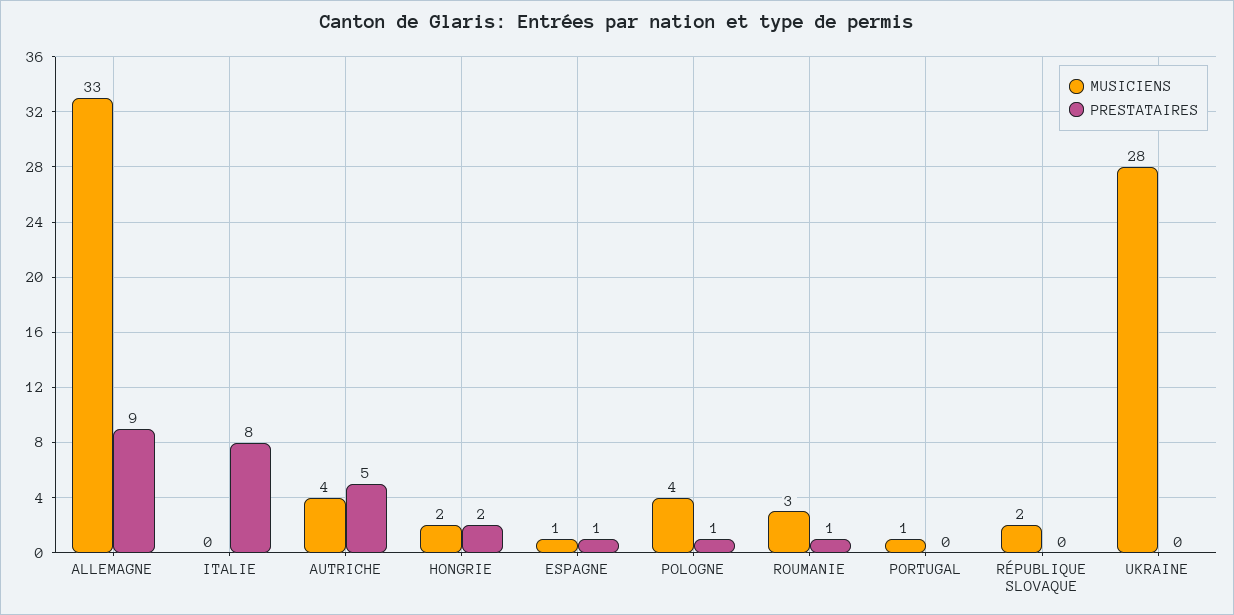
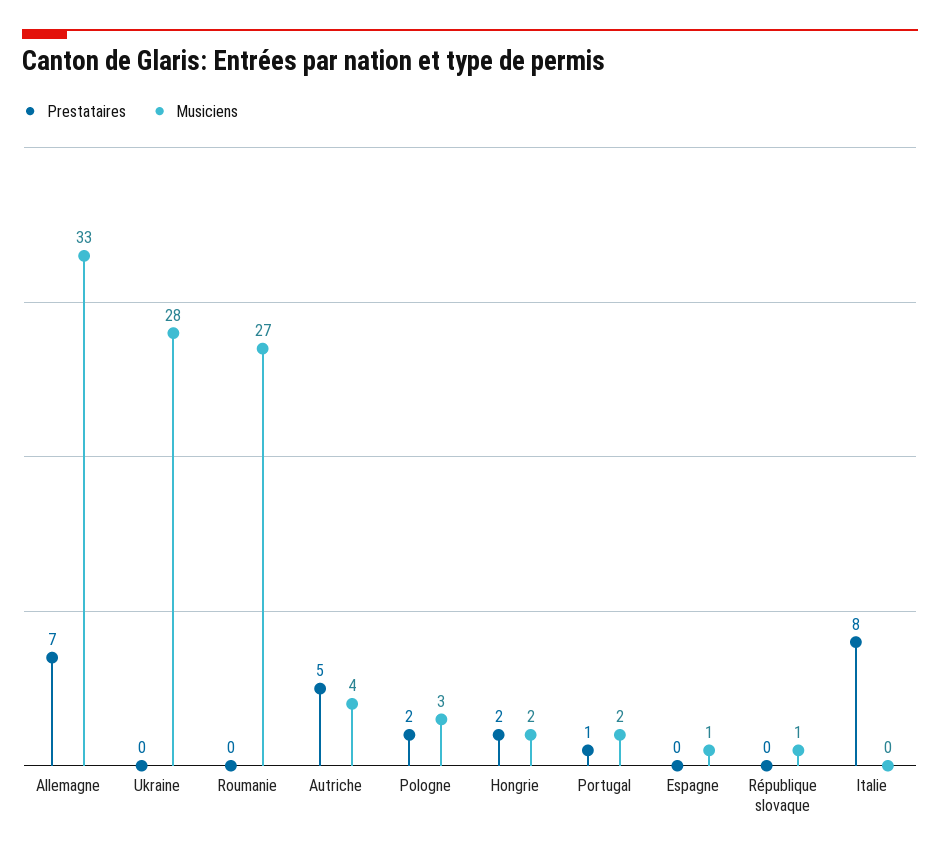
PRESTATAIRES, ALLEMAGNE: 9 -> 7
PRESTATAIRES, ESPAGNE: 1 -> 0
MUSICIENS, POLOGNE: 4 -> 3
PRESTATAIRES, POLOGNE: 1 -> 2
MUSICIENS, ROUMANIE: 3 -> 27
PRESTATAIRES, ROUMANIE: 1 -> 0
MUSICIENS, PORTUGAL: 1 -> 2
PRESTATAIRES, PORTUGAL: 0 -> 1
MUSICIENS, RÉPUBLIQUE SLOVAQUE: 2 -> 1

